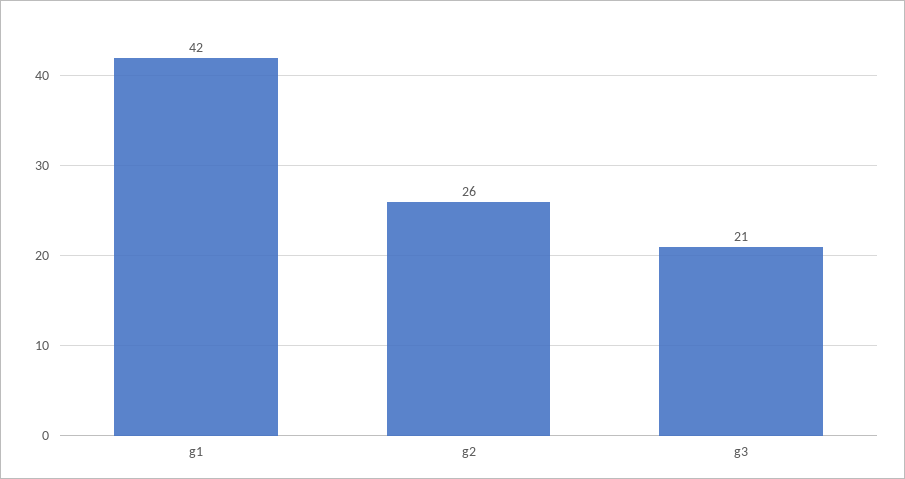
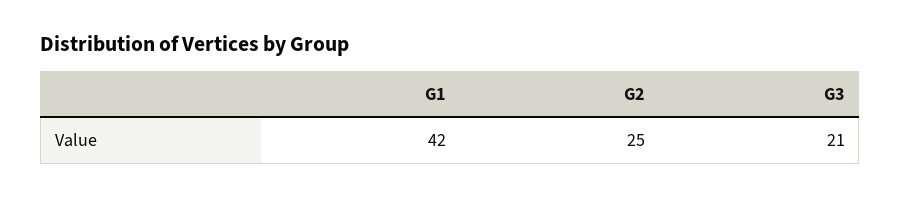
g2: 26 -> 25

